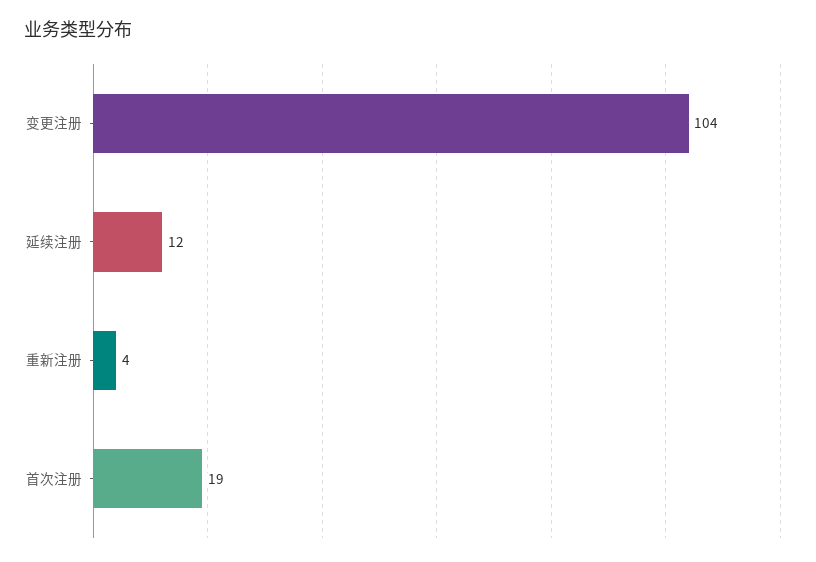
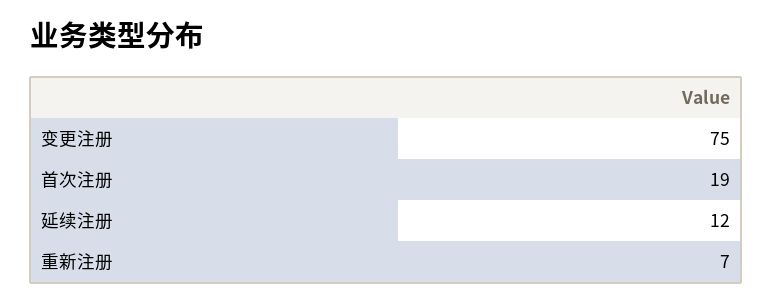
变更注册: 104 -> 75
重新注册: 4 -> 7

